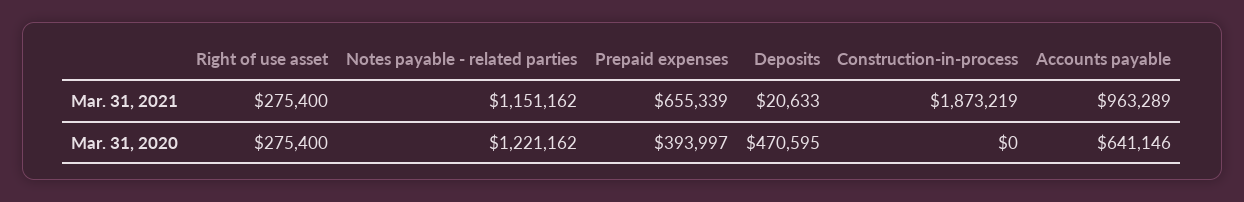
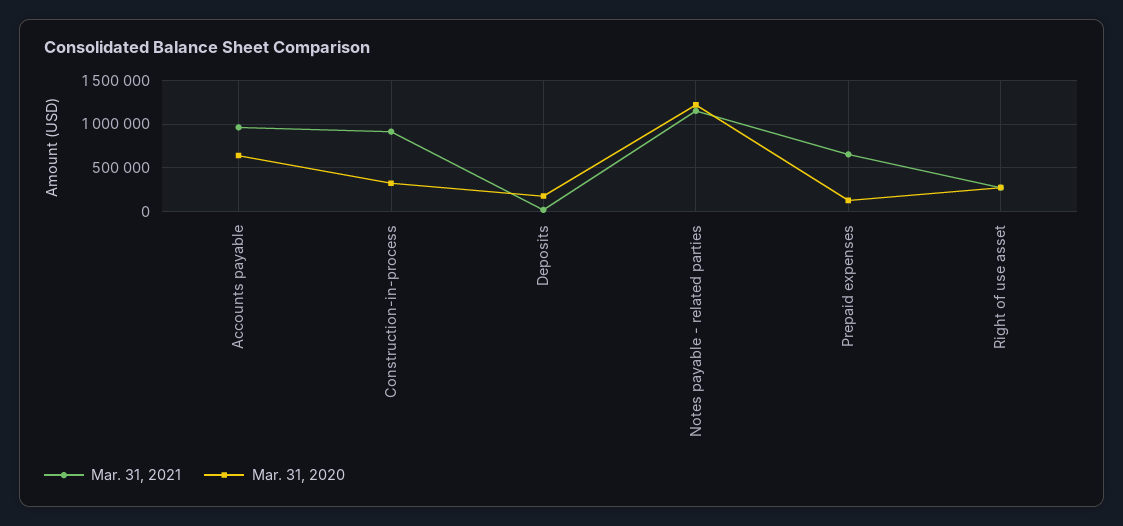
Mar. 31, 2021, Construction-in-process: 1873219 -> 900000
Mar. 31, 2020, Prepaid expenses: 393997 -> 100000
Mar. 31, 2020, Deposits: 470595 -> 200000
Mar. 31, 2020, Construction-in-process: 0 -> 300000

